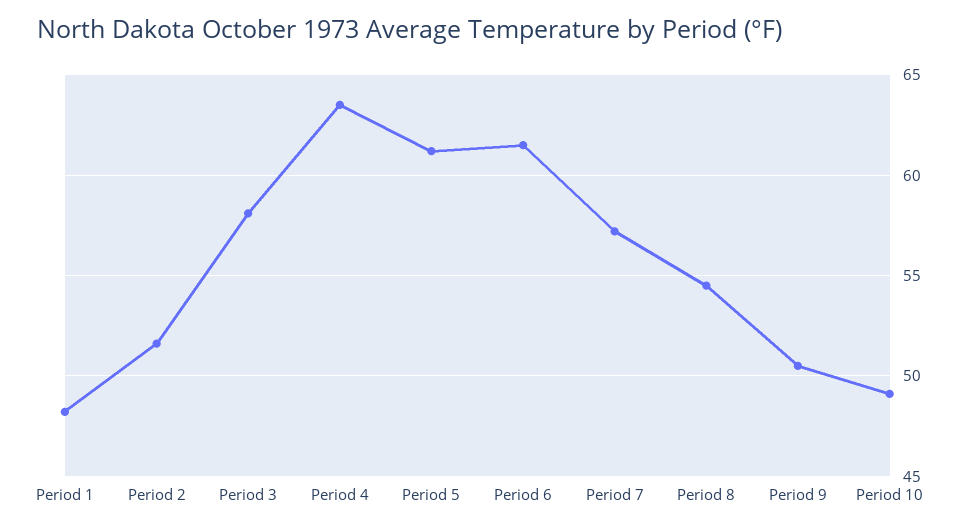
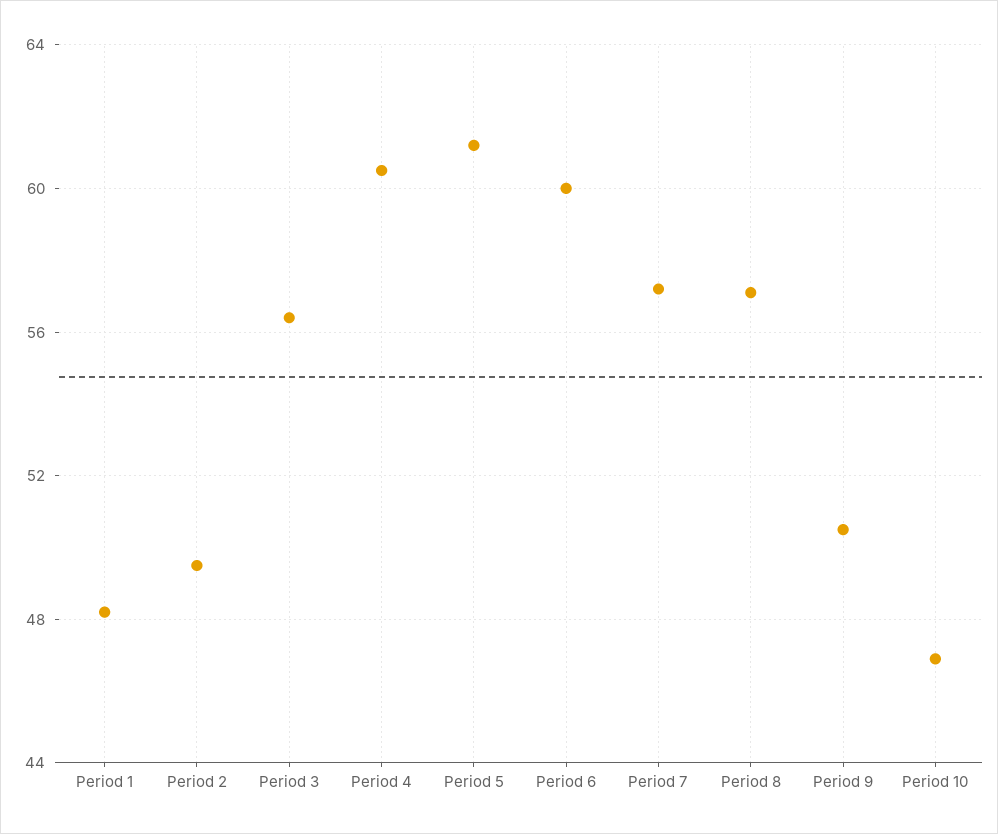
Period 2: 51.5 -> 49.5
Period 3: 58 -> 56.5
Period 4: 63.5 -> 60.5
Period 6: 61.5 -> 60
Period 8: 54.5 -> 57
Period 10: 49 -> 47

